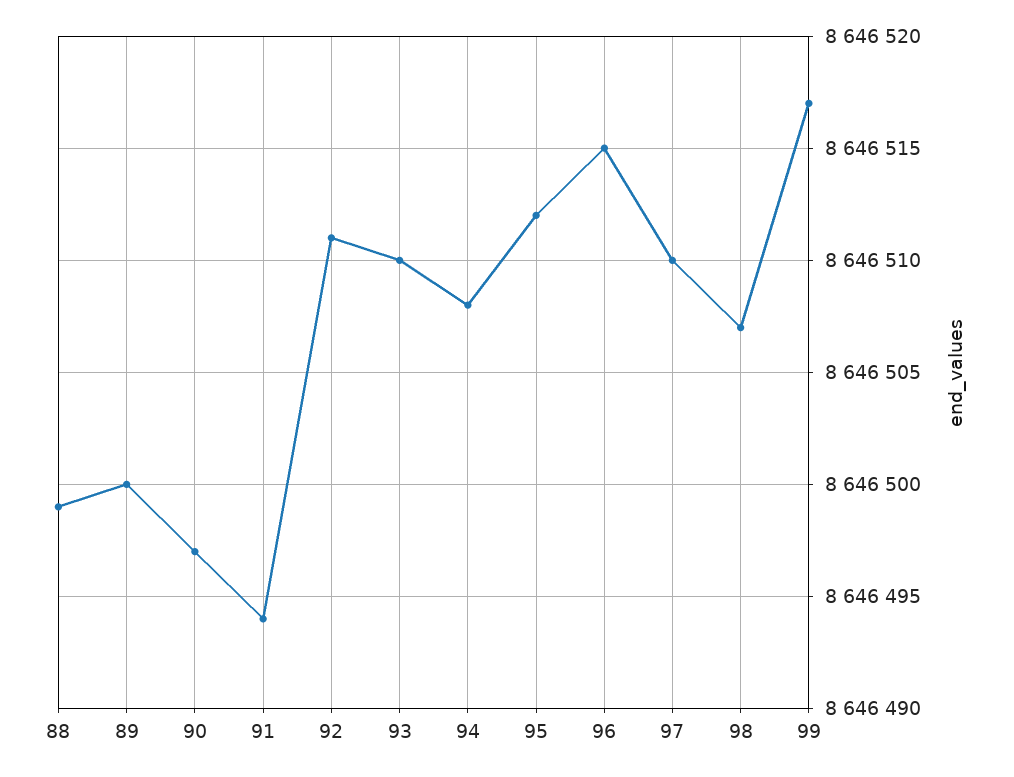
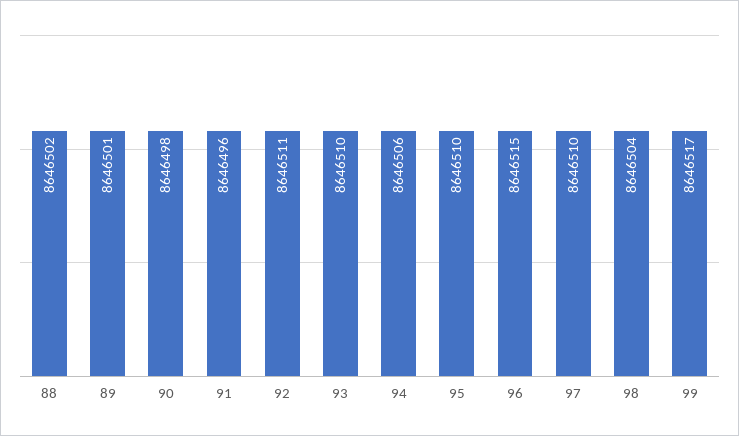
88: 8646499 -> 8646502
89: 8646500 -> 8646501
90: 8646497 -> 8646498
91: 8646494 -> 8646496
94: 8646508 -> 8646506
95: 8646512 -> 8646510
98: 8646507 -> 8646504

